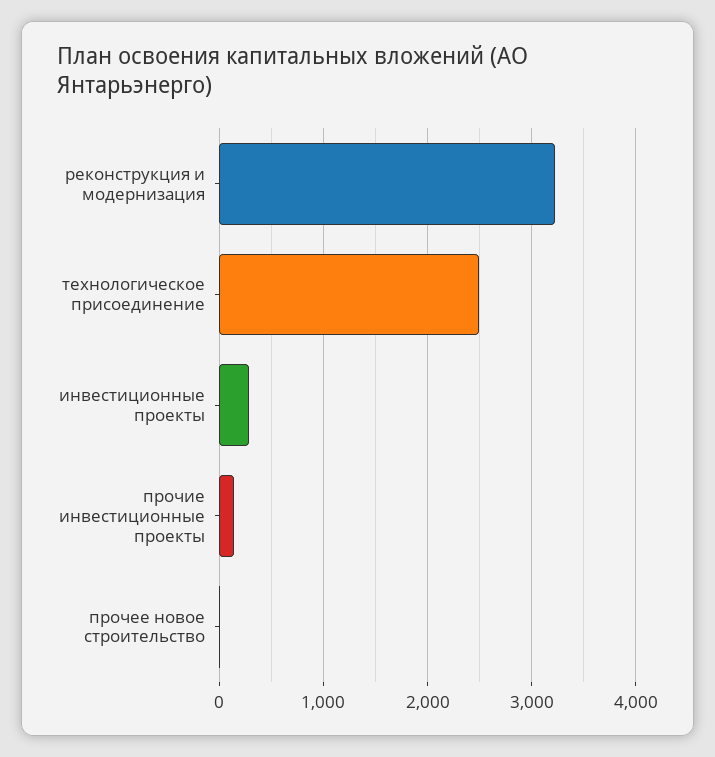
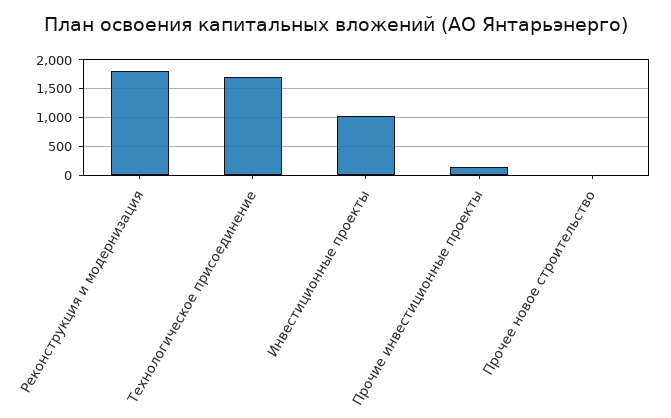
реконструкция и модернизация: 3200 -> 1750
технологическое присоединение: 2500 -> 1750
инвестиционные проекты: 300 -> 1000

